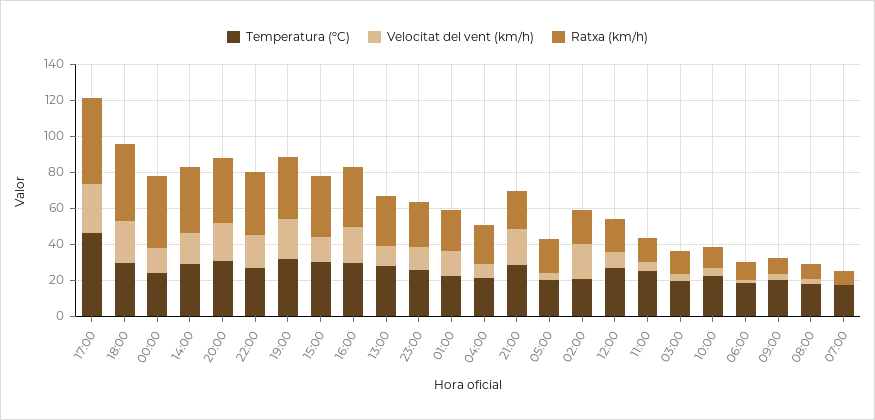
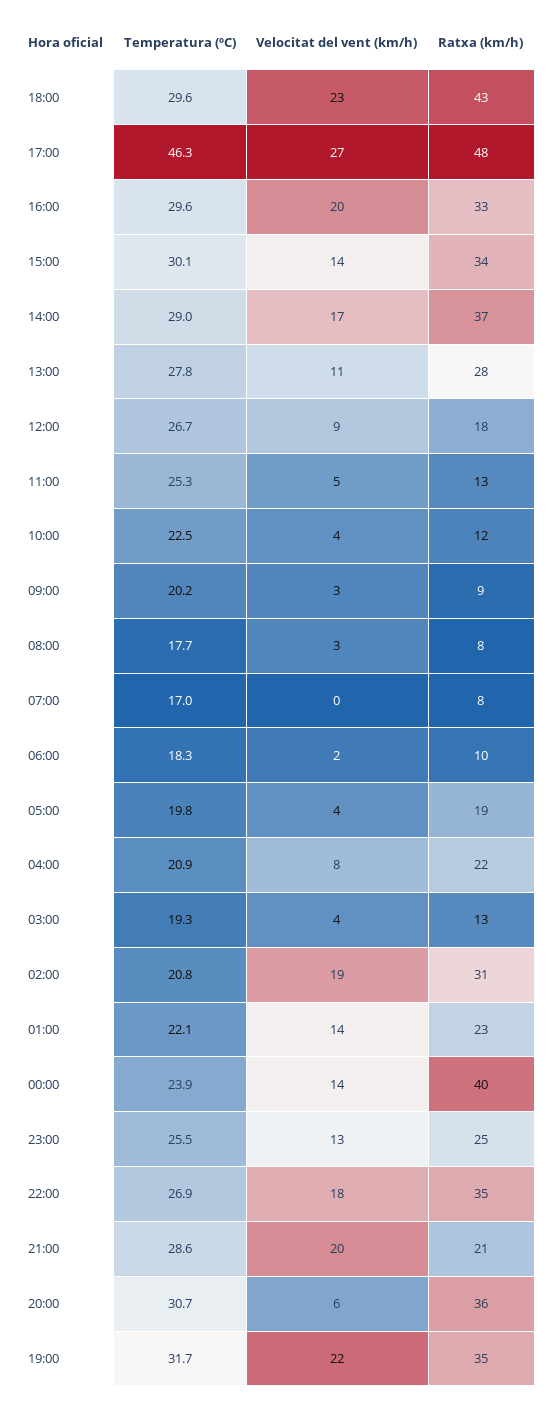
Velocitat del vent (km/h), 20:00: 20 -> 6
Ratxa (km/h), 02:00: 20 -> 31

